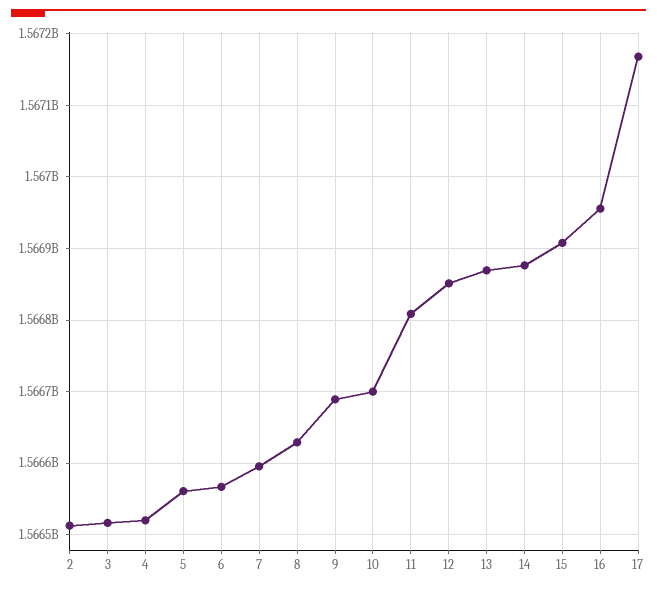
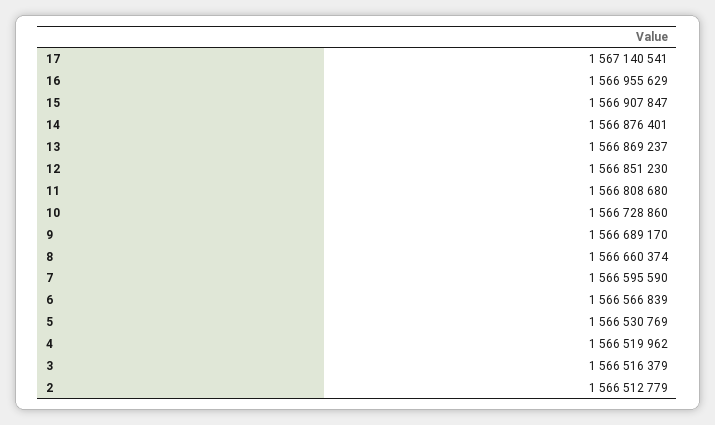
5: 1566560000 -> 1566530769
8: 1566630000 -> 1566660374
10: 1566700000 -> 1566728860
17: 1567170000 -> 1567140541

